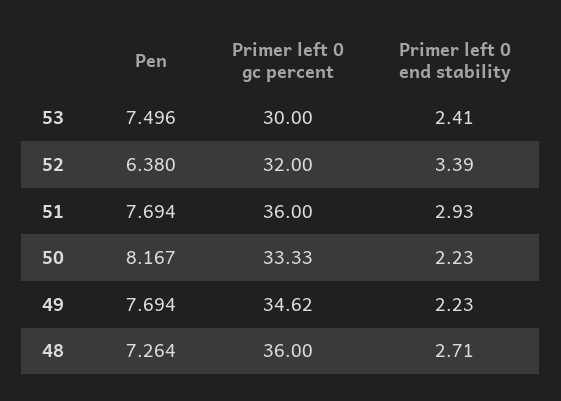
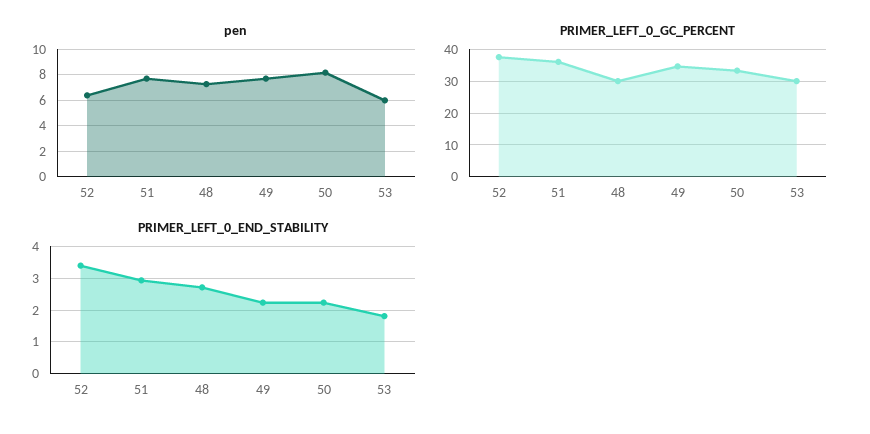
Pen, 53: 7.496 -> 6
Primer left 0 end stability, 53: 2.41 -> 1.8
Primer left 0 gc percent, 52: 32 -> 38
Primer left 0 gc percent, 48: 36 -> 30

